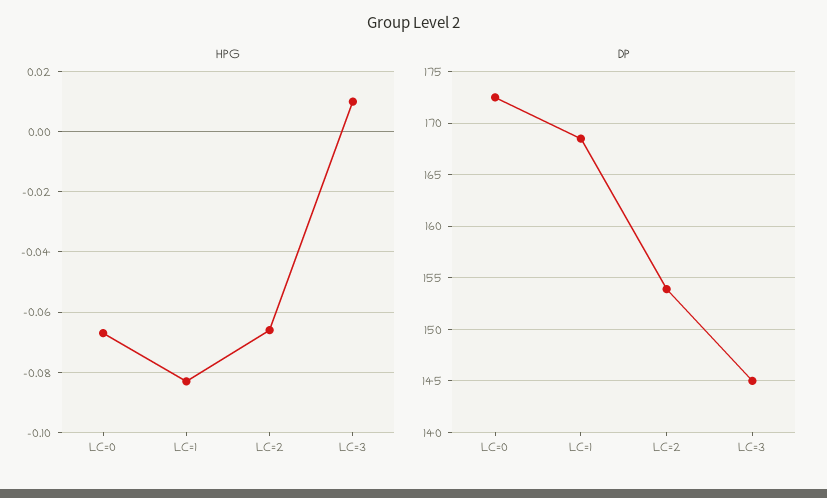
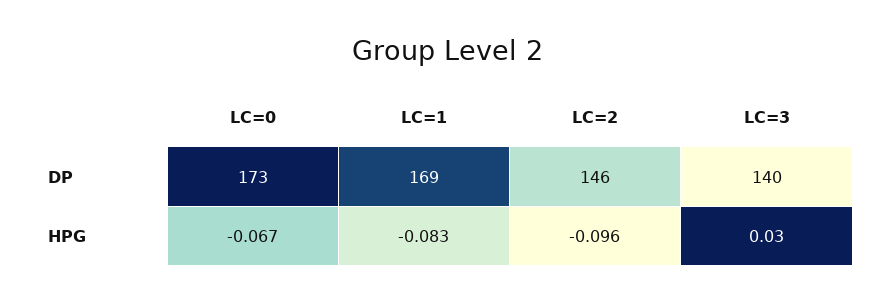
HPG, LC=2: -0.065 -> -0.096
HPG, LC=3: 0.01 -> 0.03
DP, LC=2: 154 -> 146
DP, LC=3: 145 -> 140

